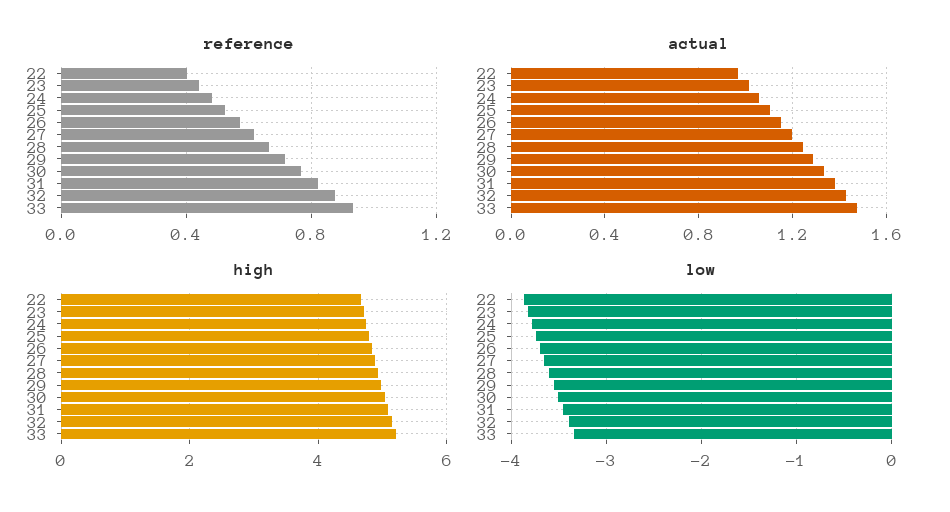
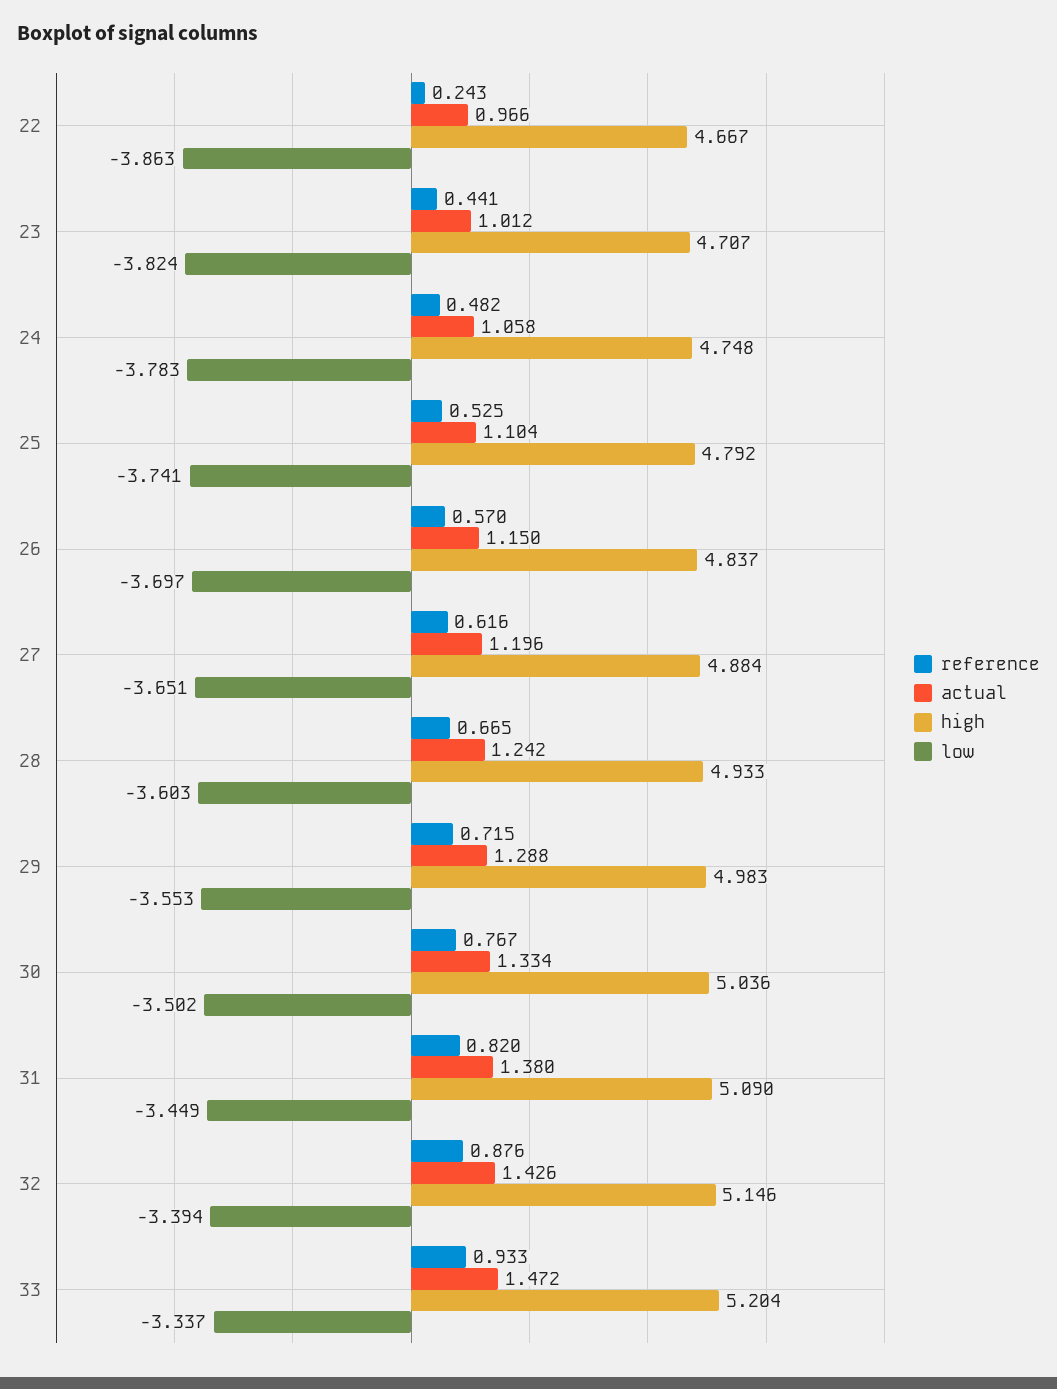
reference, 22: 0.4 -> 0.243

